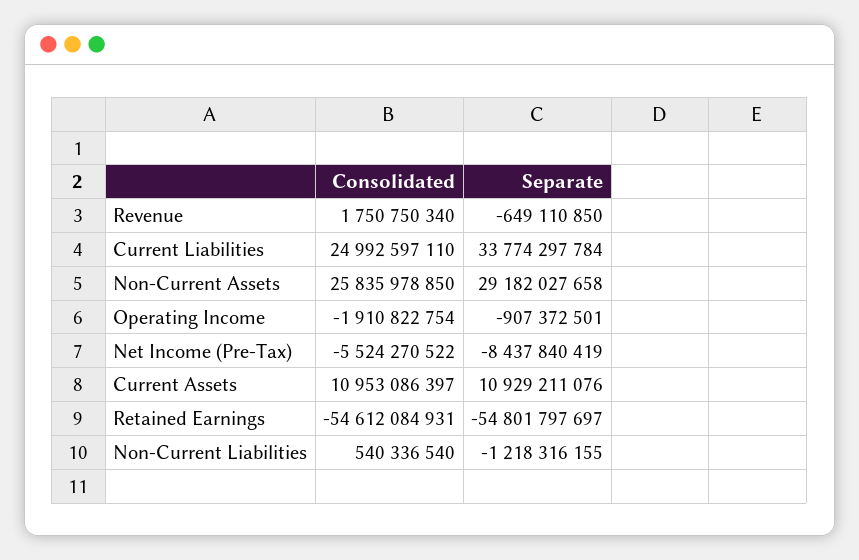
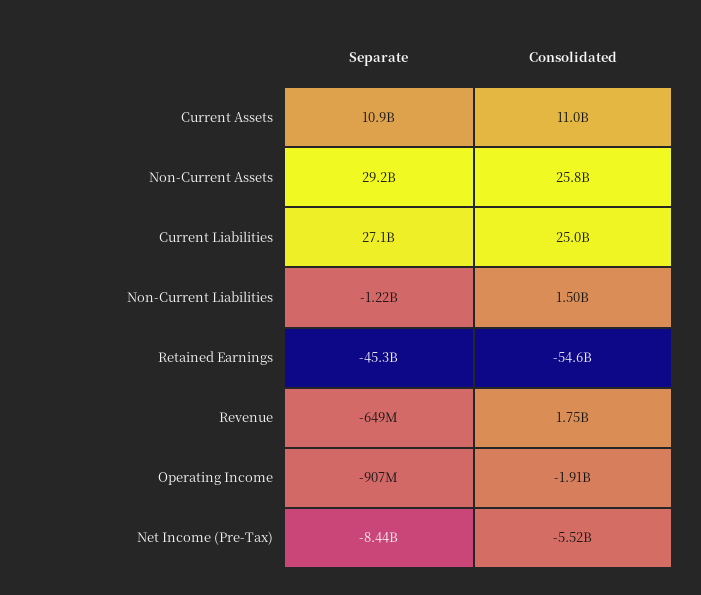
Separate, Current Liabilities: 33774297784 -> 27100000000
Separate, Retained Earnings: -54801797697 -> -45300000000
Consolidated, Non-Current Liabilities: 540336540 -> 1500000000

